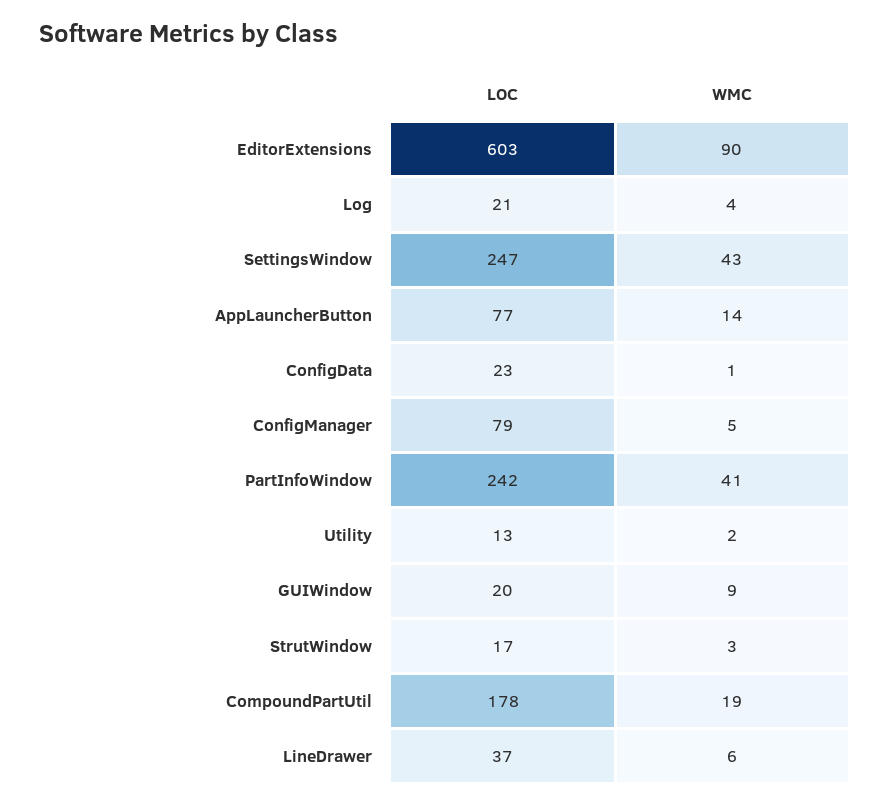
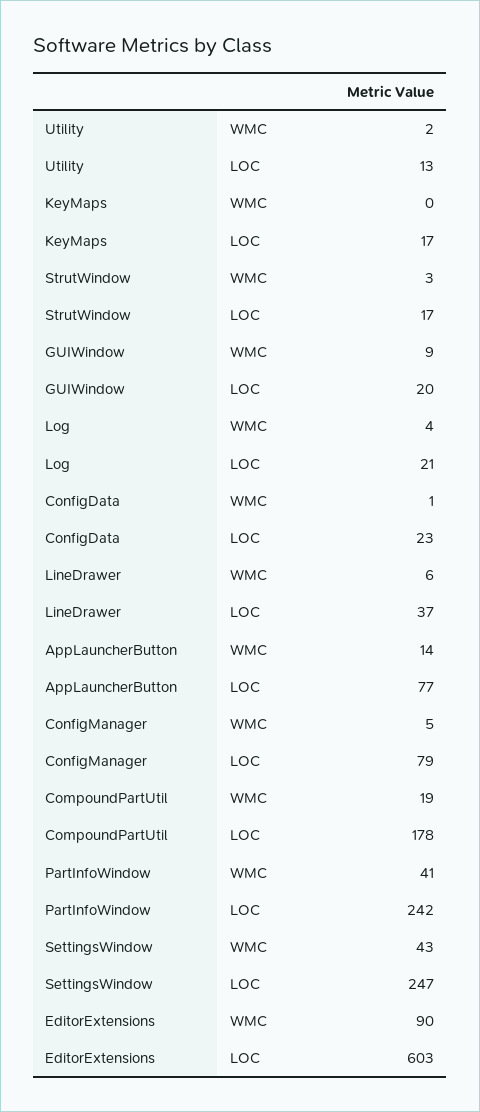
WMC, KeyMaps: none -> 0
LOC, KeyMaps: none -> 17

